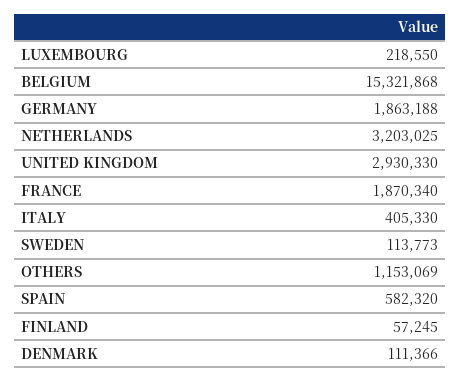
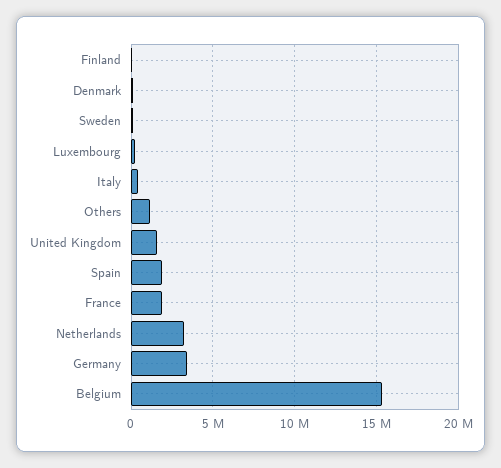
GERMANY: 1863188 -> 3500000
UNITED KINGDOM: 2930330 -> 1500000
SPAIN: 582320 -> 2000000

